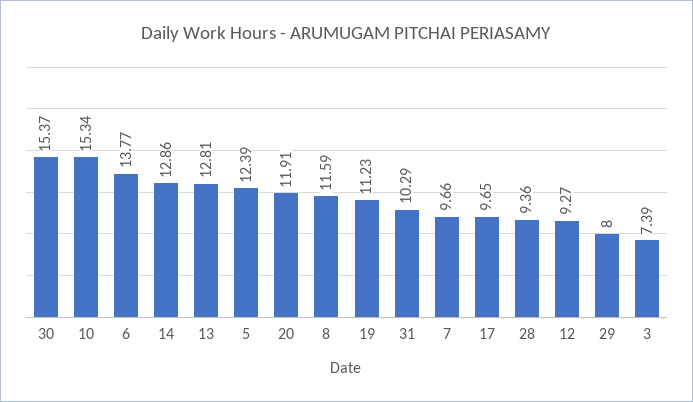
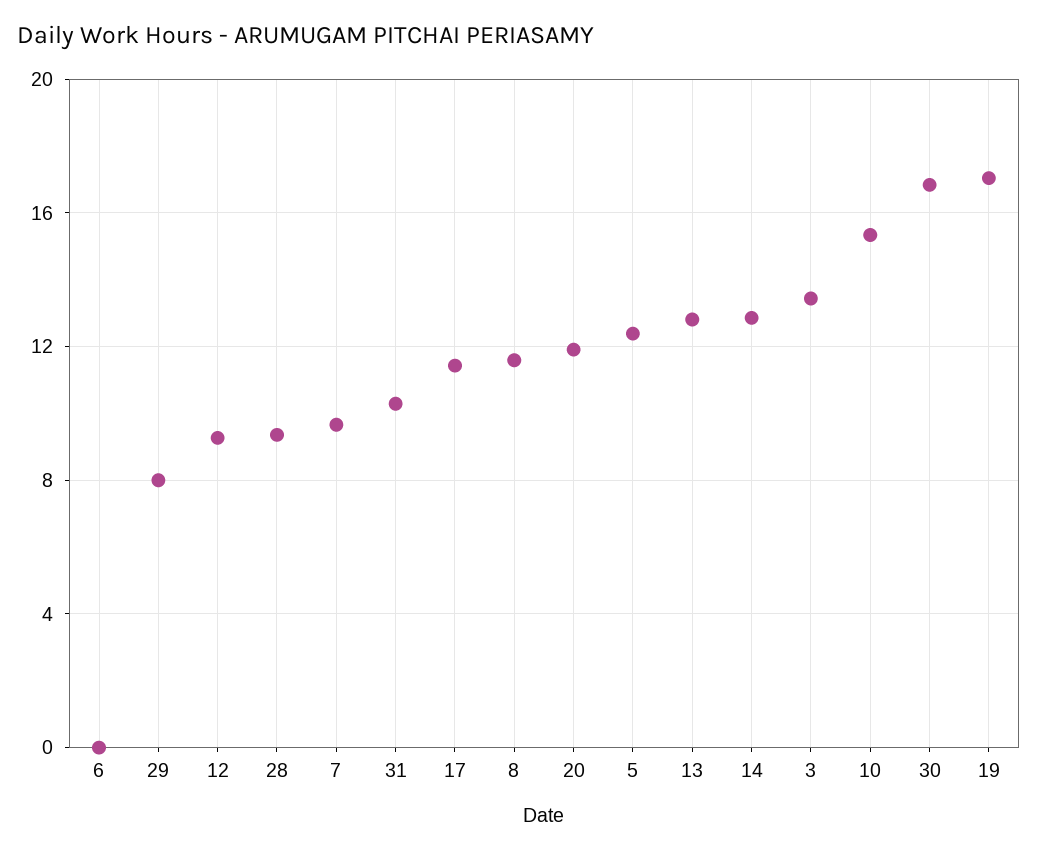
30: 15.37 -> 17
6: 13.77 -> 0
19: 11.23 -> 17
17: 9.65 -> 11.5
3: 7.39 -> 13.5

